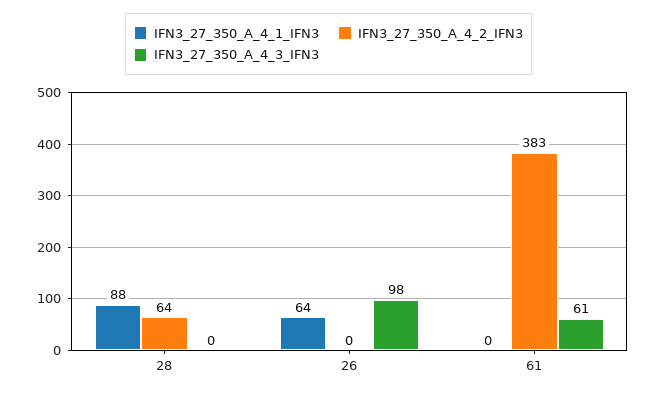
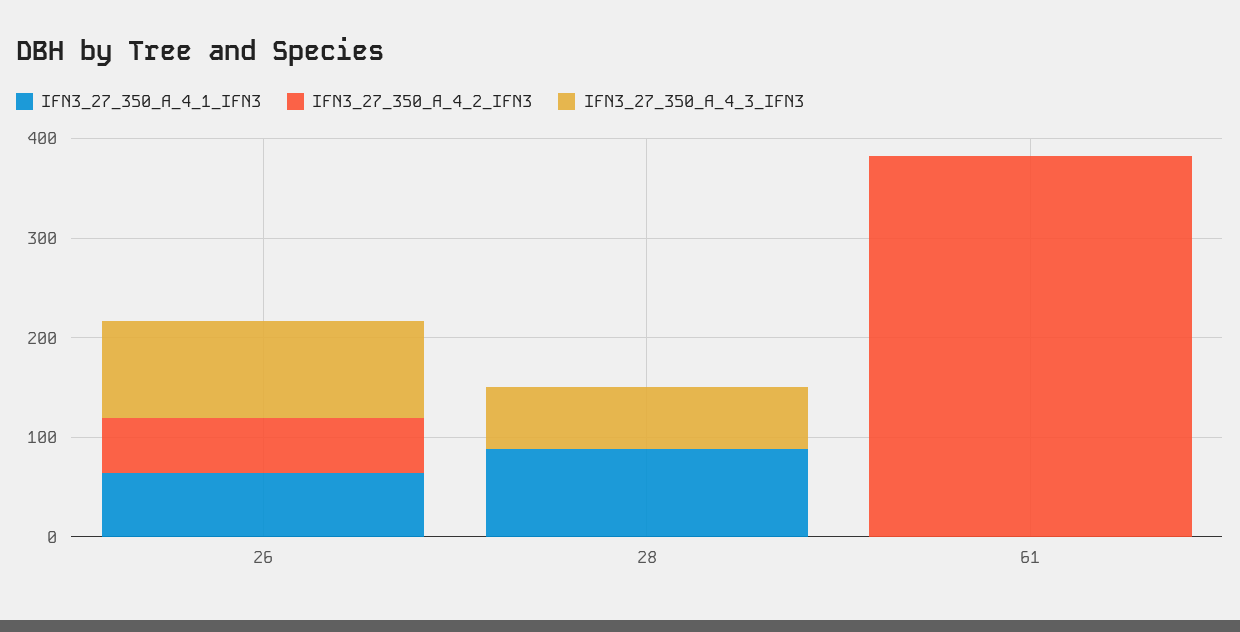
IFN3_27_350_A_4_2_IFN3, 28: 64 -> 0
IFN3_27_350_A_4_3_IFN3, 28: 0 -> 60
IFN3_27_350_A_4_2_IFN3, 26: 0 -> 60
IFN3_27_350_A_4_3_IFN3, 61: 61 -> 0

